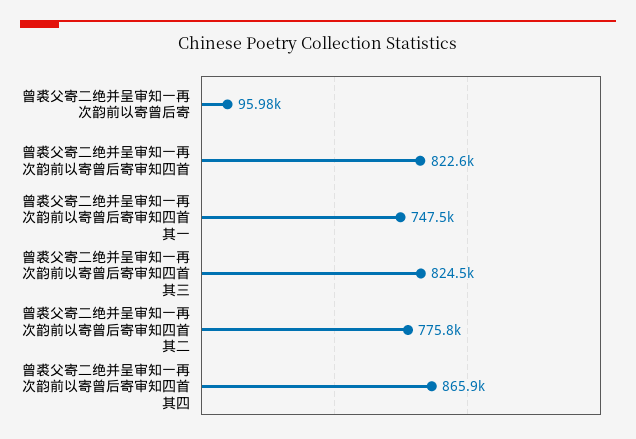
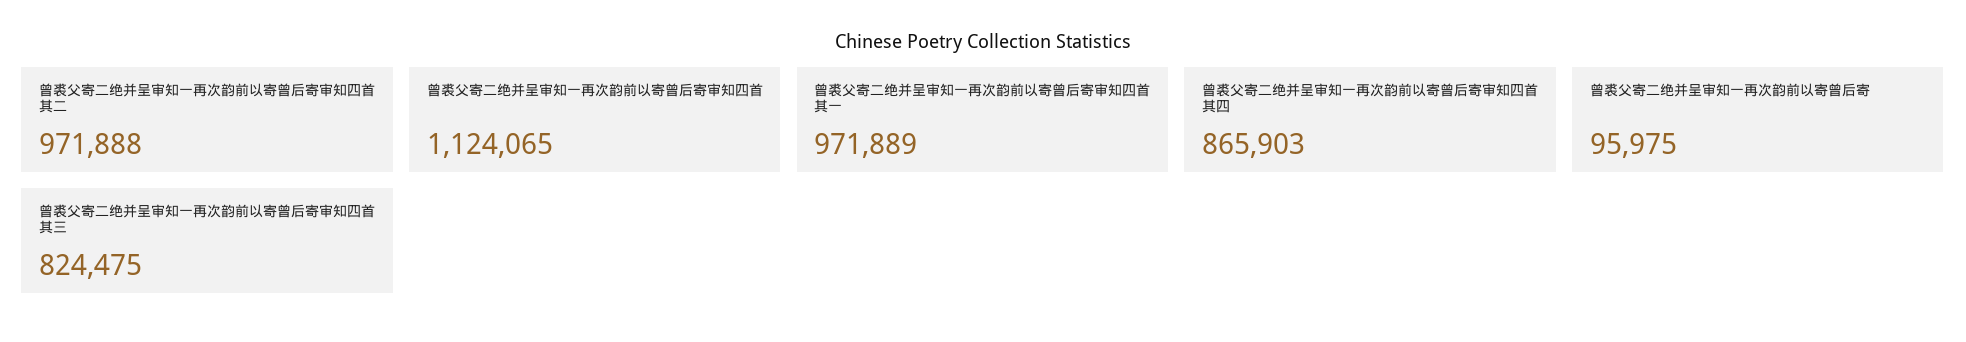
曾裘父寄二绝并呈审知一再次韵前以寄曾后寄审知四首: 822600 -> 1124065
曾裘父寄二绝并呈审知一再次韵前以寄曾后寄审知四首 其一: 747500 -> 971889
曾裘父寄二绝并呈审知一再次韵前以寄曾后寄审知四首 其二: 775800 -> 971888

